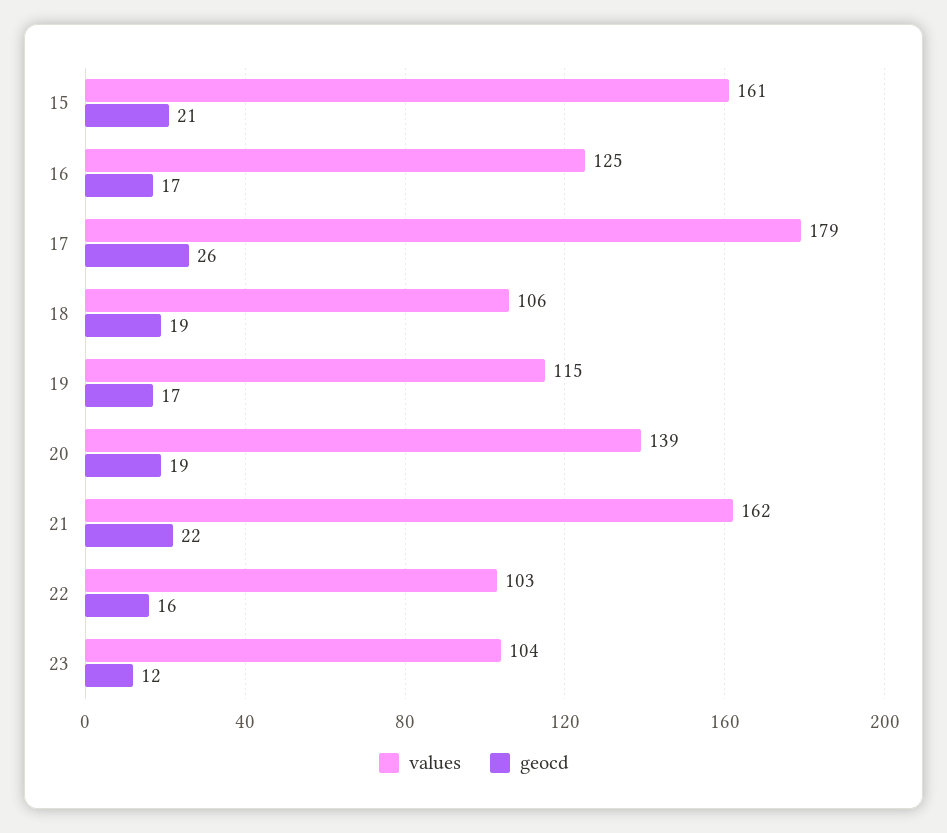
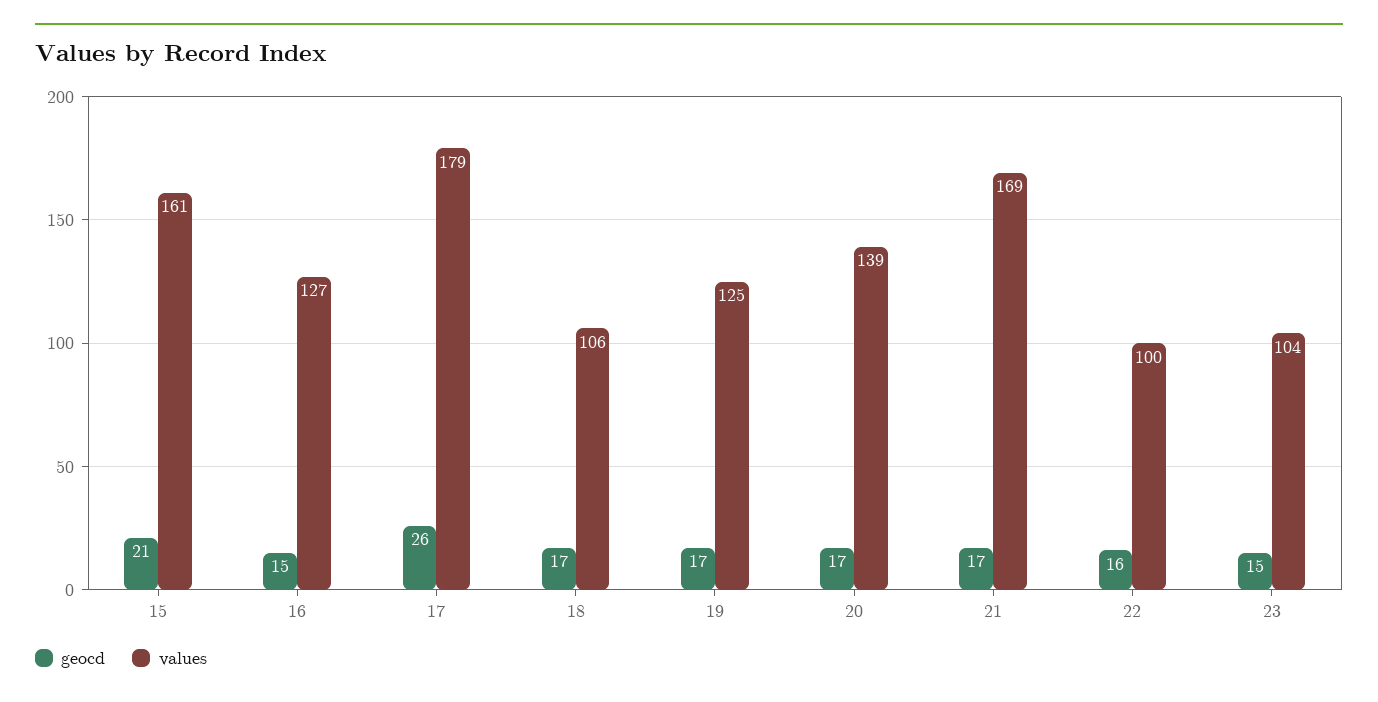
values, 16: 125 -> 127
geocd, 16: 17 -> 15
geocd, 18: 19 -> 17
values, 19: 115 -> 125
geocd, 20: 19 -> 17
values, 21: 162 -> 169
geocd, 21: 22 -> 17
values, 22: 103 -> 100
geocd, 23: 12 -> 15

